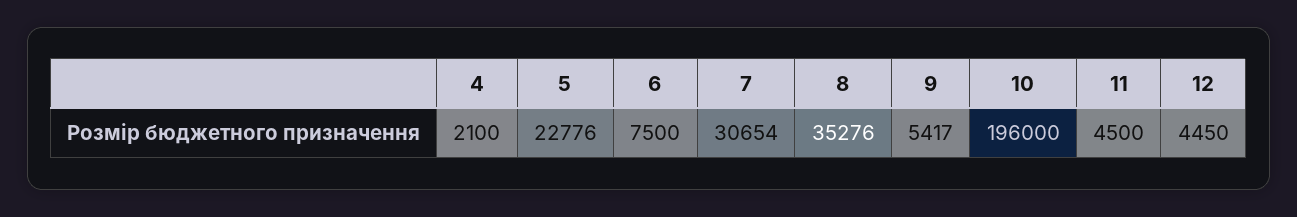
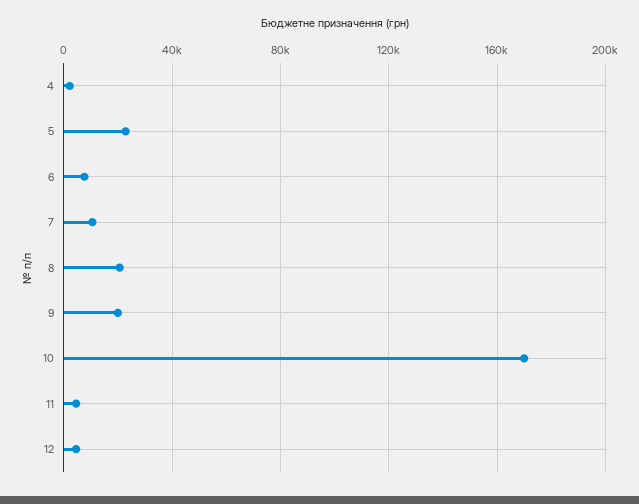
7: 30654 -> 10000
8: 35276 -> 20000
9: 5417 -> 20000
10: 196000 -> 170000

